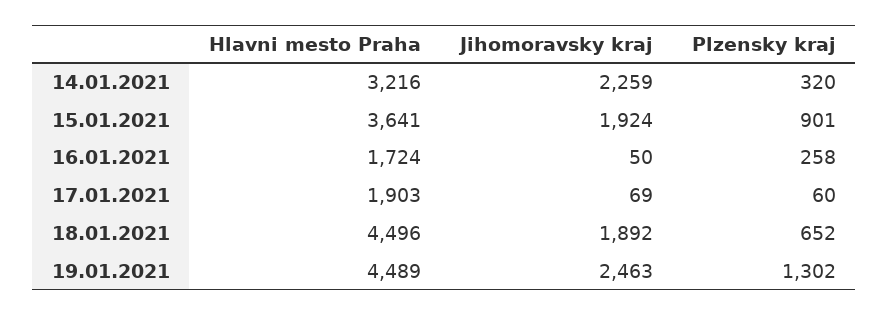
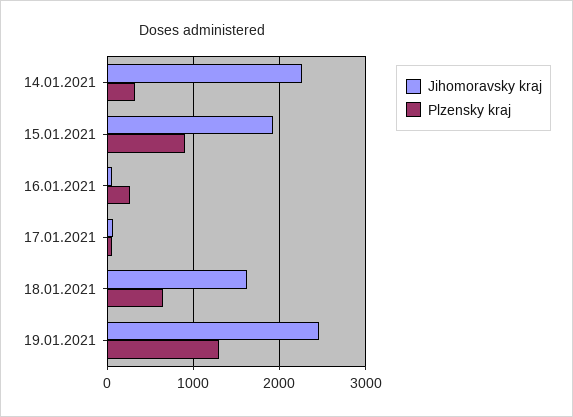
Hlavni mesto Praha, 14.01.2021: 3216 -> none
Hlavni mesto Praha, 15.01.2021: 3641 -> none
Hlavni mesto Praha, 16.01.2021: 1724 -> none
Hlavni mesto Praha, 17.01.2021: 1903 -> none
Hlavni mesto Praha, 18.01.2021: 4496 -> none
Jihomoravsky kraj, 18.01.2021: 1892 -> 1600
Hlavni mesto Praha, 19.01.2021: 4489 -> none

